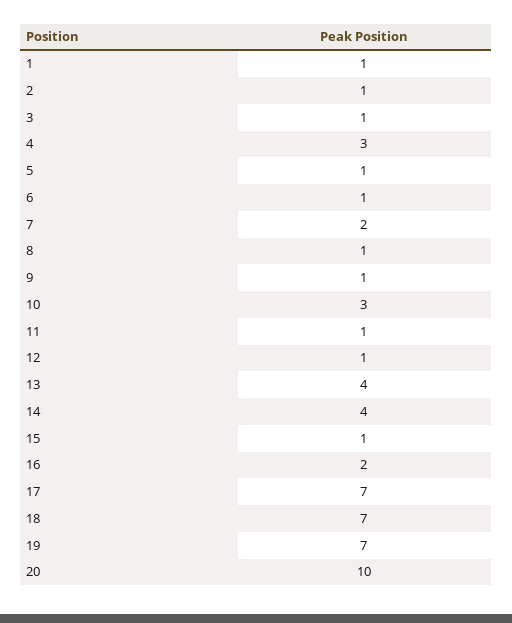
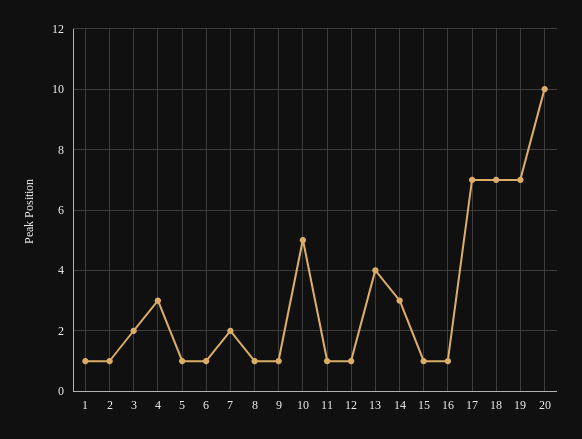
3: 1 -> 2
10: 3 -> 5
14: 4 -> 3
16: 2 -> 1

